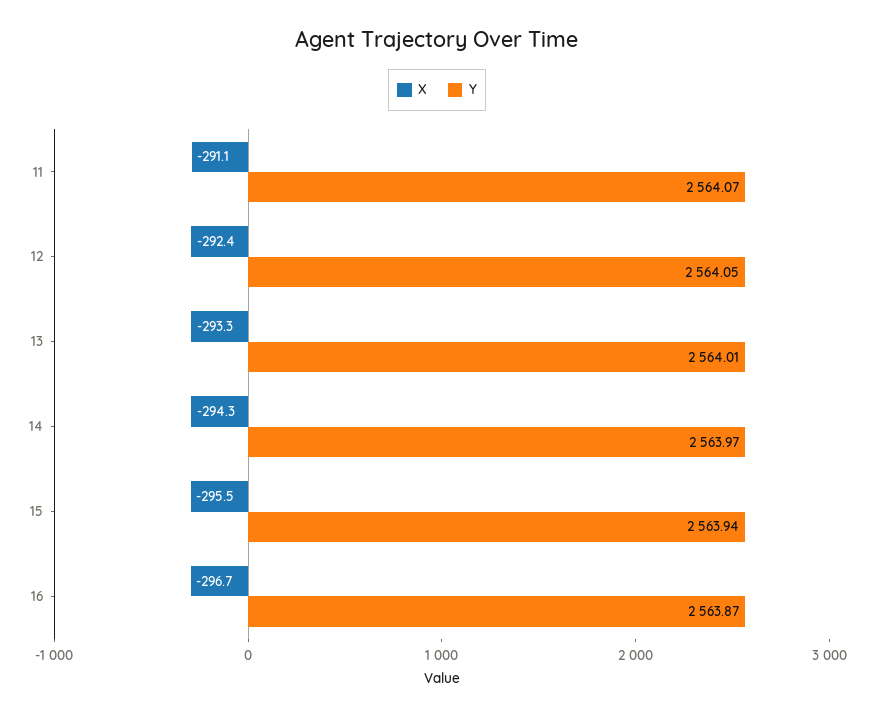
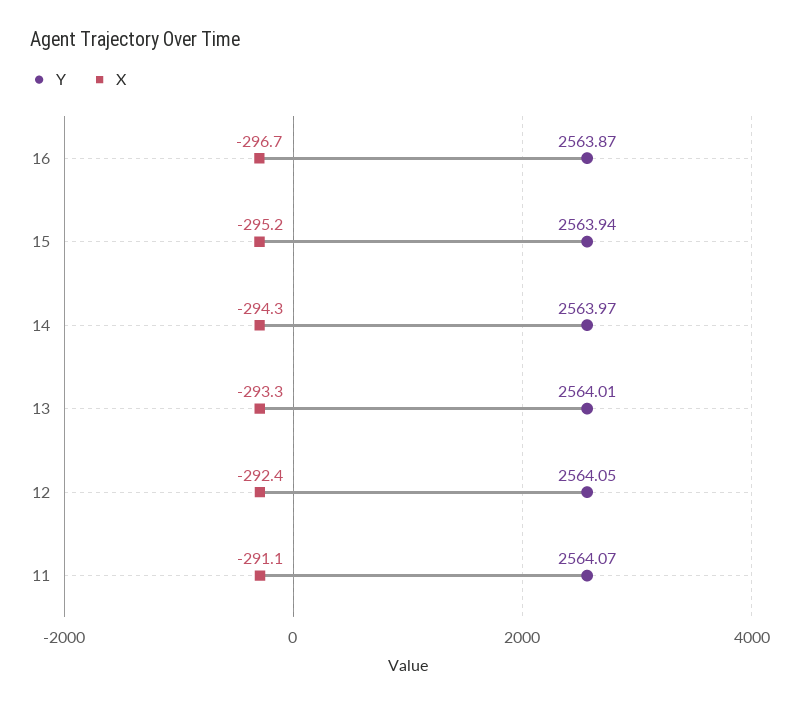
X, 15: -295.5 -> -295.2

